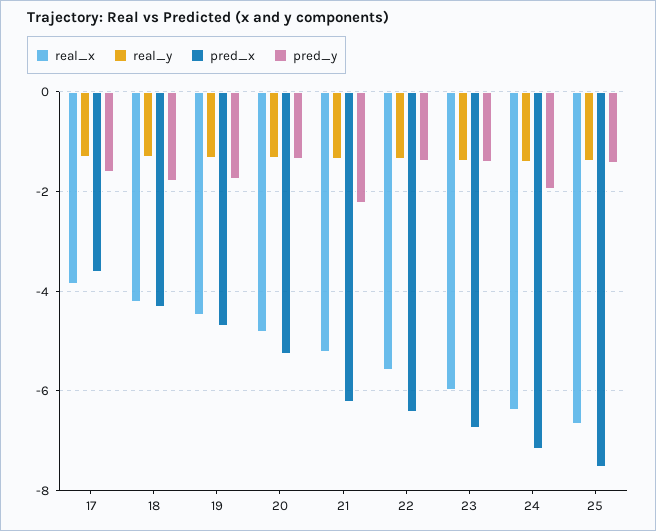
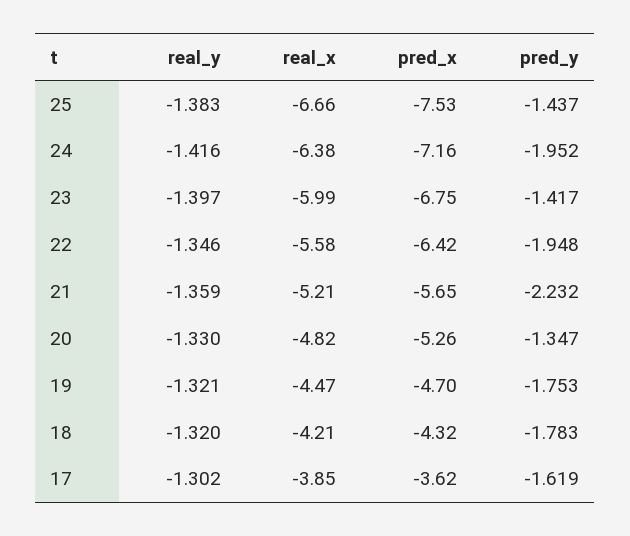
pred_x, 21: -6.2 -> -5.65
pred_y, 22: -1.4 -> -1.948

